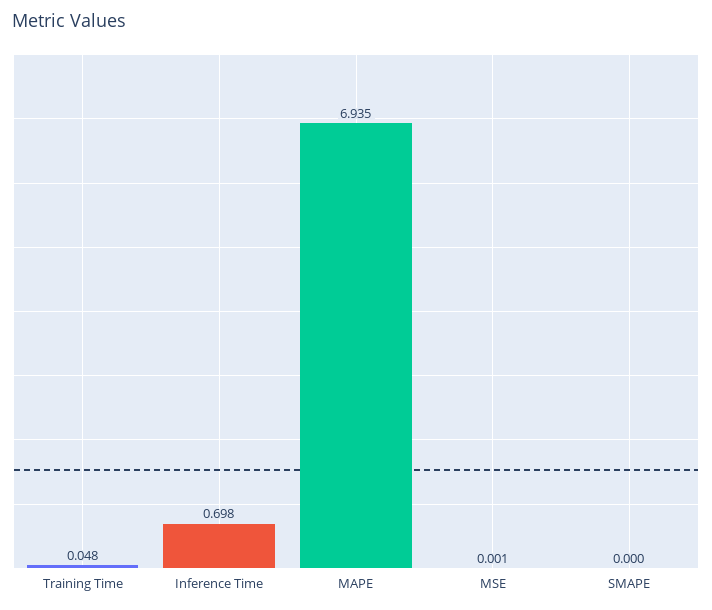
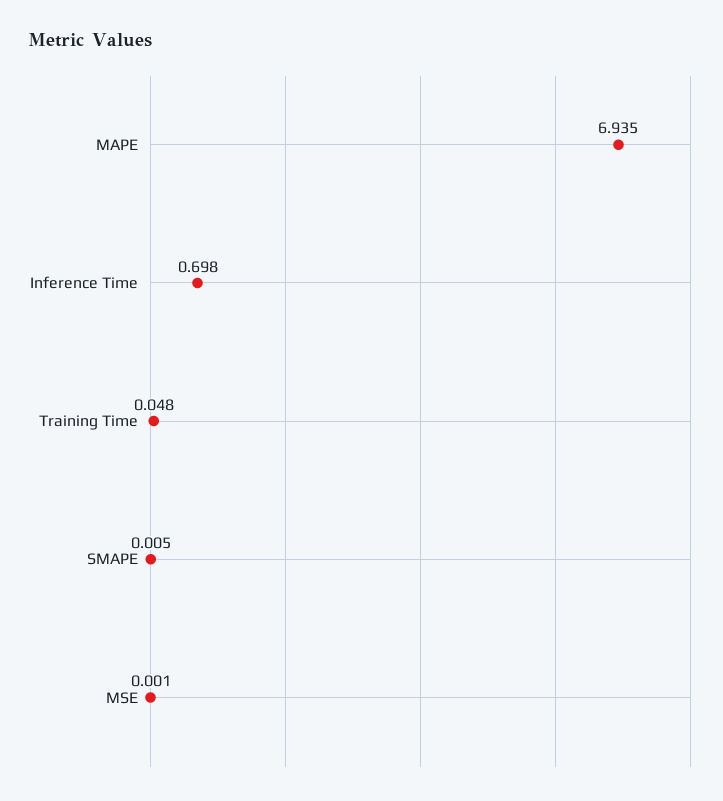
SMAPE: 0 -> 0.005

